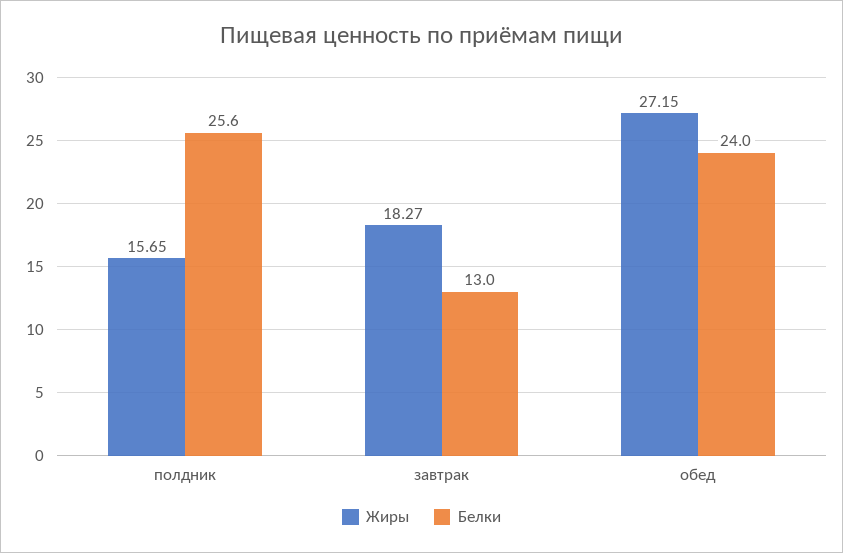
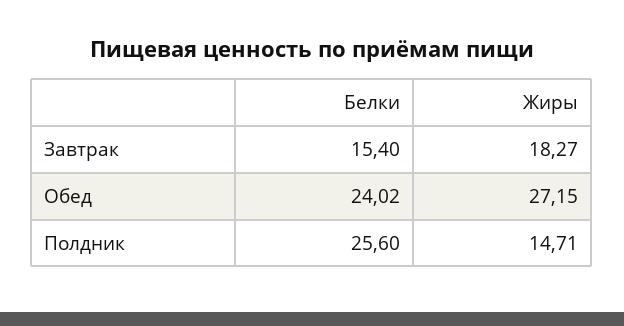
Жиры, полдник: 15.65 -> 14.71
Белки, завтрак: 13 -> 15.4
Белки, обед: 24 -> 24.02

